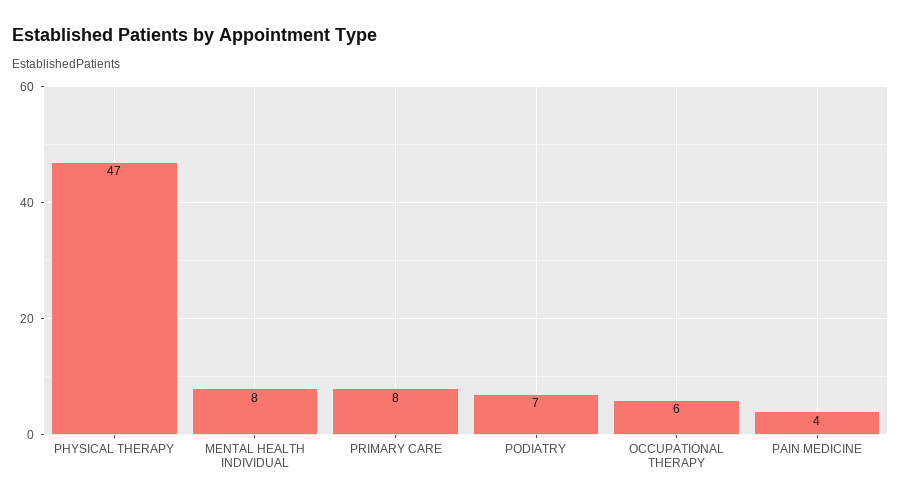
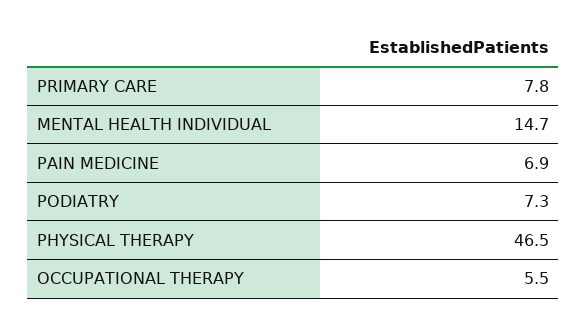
MENTAL HEALTH INDIVIDUAL: 8 -> 14.7
PAIN MEDICINE: 4 -> 6.9

